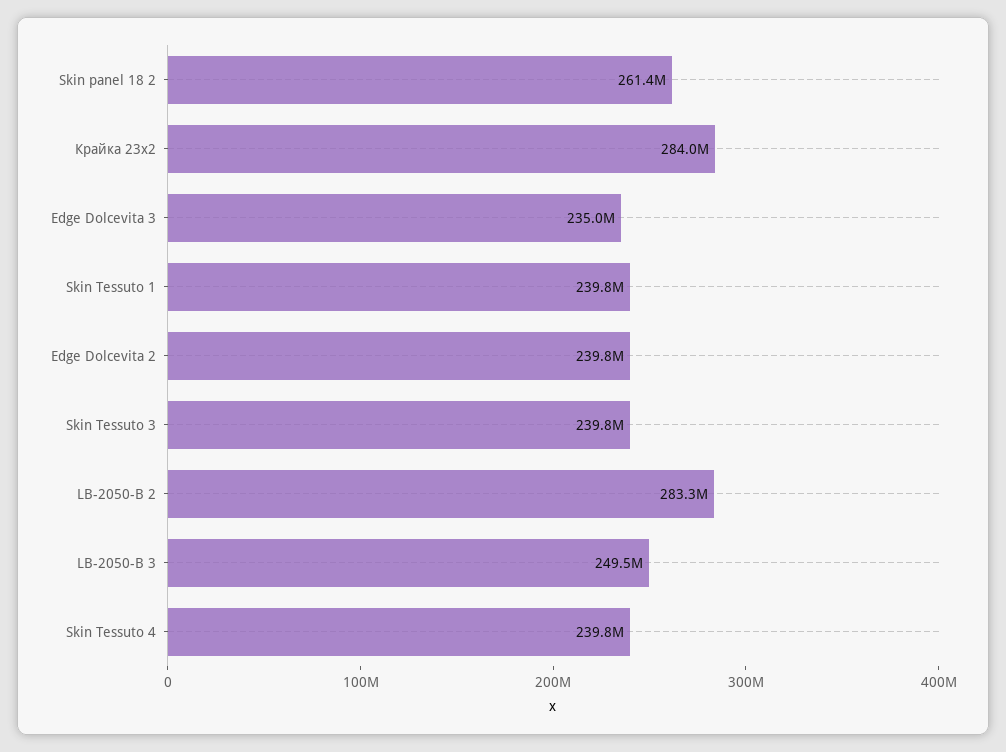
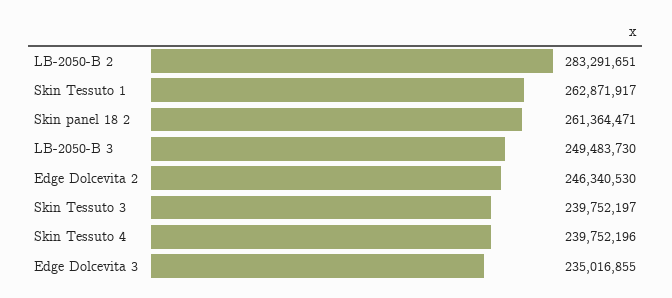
Крайка 23x2: 284000000 -> none
Skin Tessuto 1: 239800000 -> 262871917
Edge Dolcevita 2: 239800000 -> 246340530

